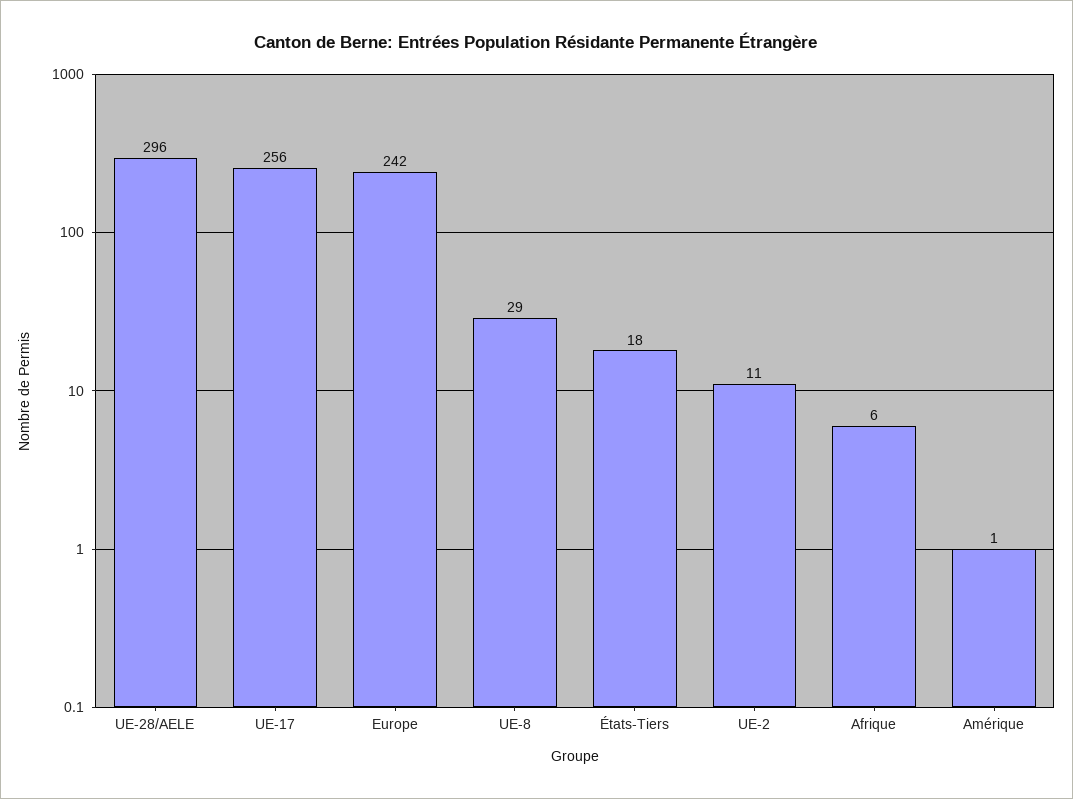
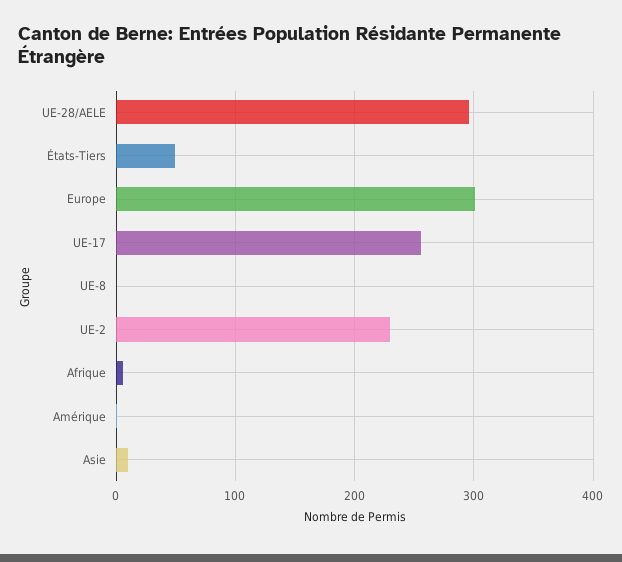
Europe: 242 -> 300
UE-8: 29 -> 0
États-Tiers: 18 -> 50
UE-2: 11 -> 230
Asie: none -> 10

